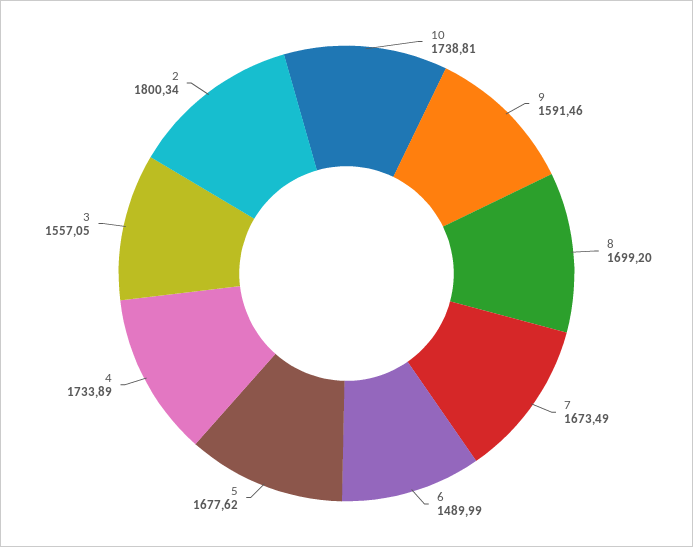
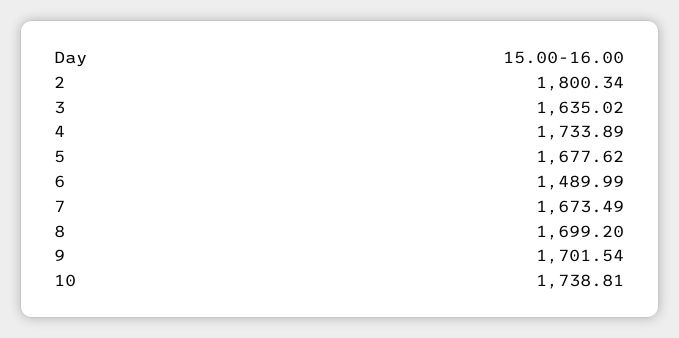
9: 1591.46 -> 1701.54
3: 1557.05 -> 1635.02

